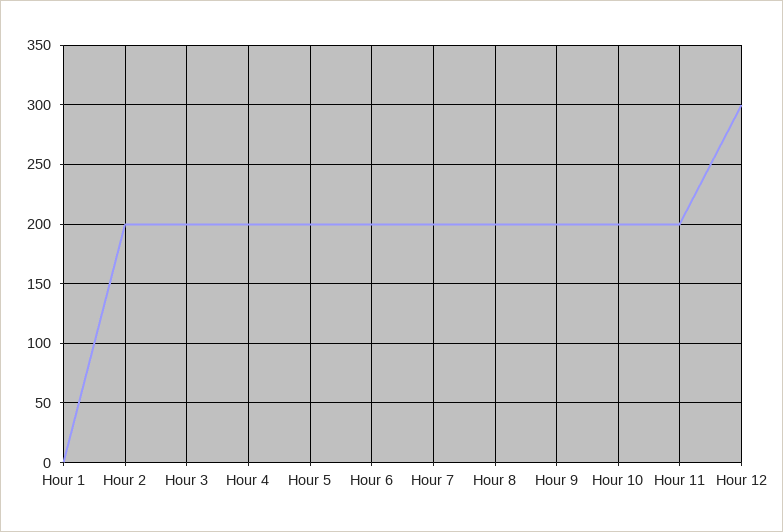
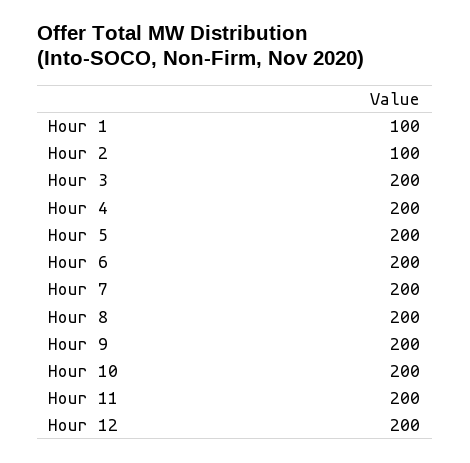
Hour 1: 0 -> 100
Hour 2: 200 -> 100
Hour 12: 300 -> 200

